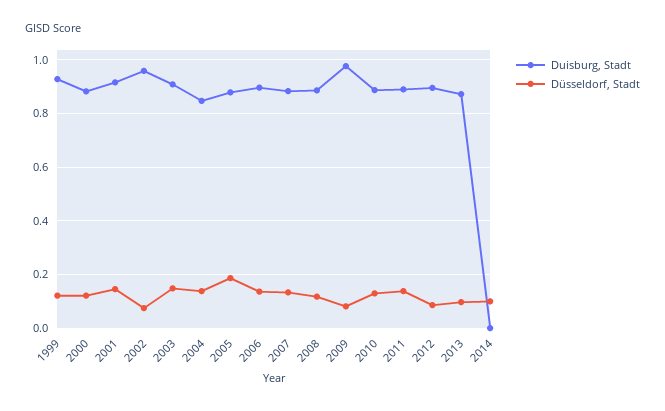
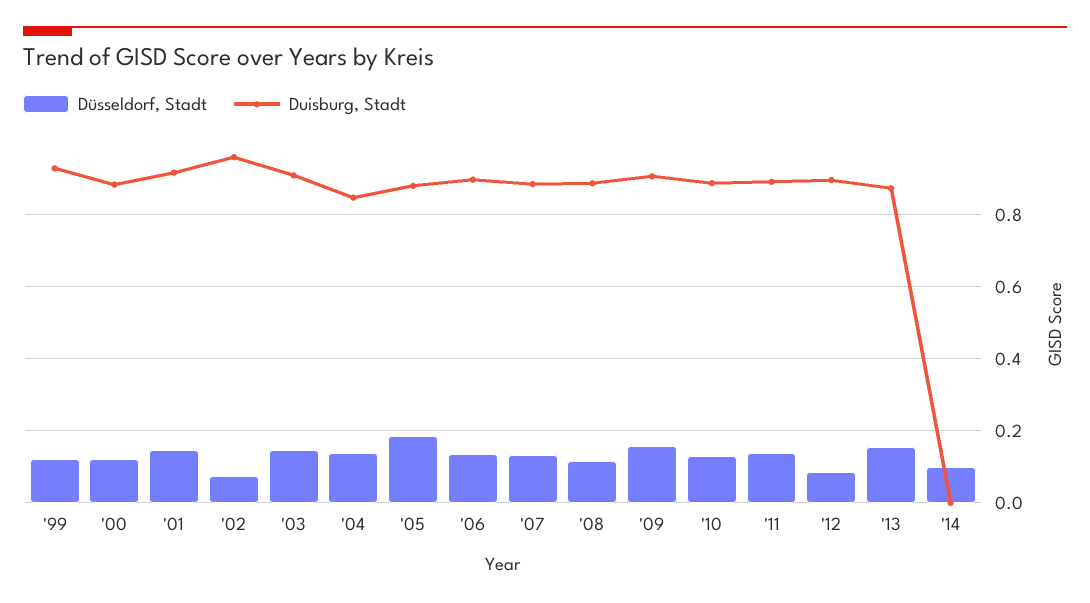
Duisburg, Stadt, 2009: 0.975 -> 0.9
Düsseldorf, Stadt, 2009: 0.075 -> 0.16
Düsseldorf, Stadt, 2013: 0.1 -> 0.16

